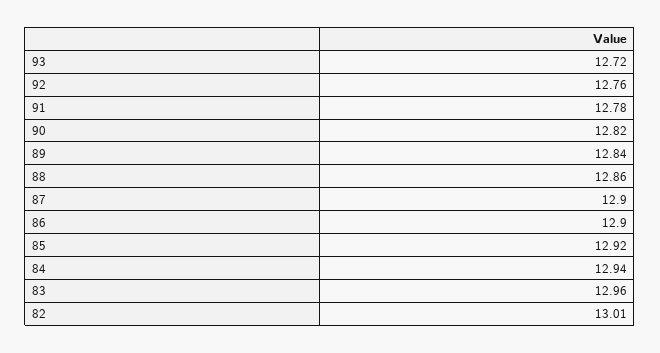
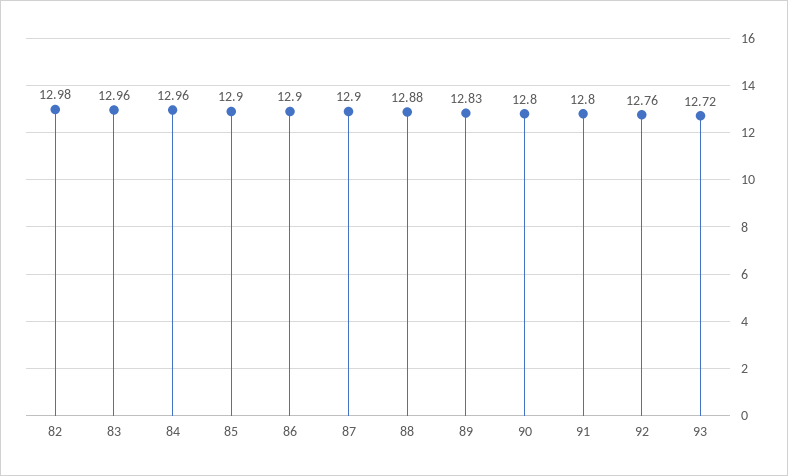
91: 12.78 -> 12.8
90: 12.82 -> 12.8
89: 12.84 -> 12.83
88: 12.86 -> 12.88
85: 12.92 -> 12.9
84: 12.94 -> 12.96
82: 13.01 -> 12.98

